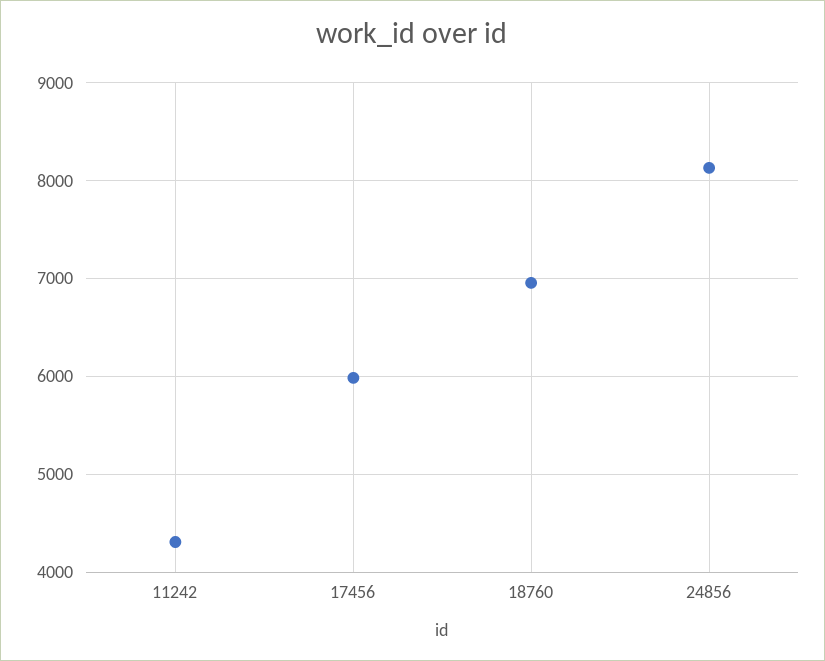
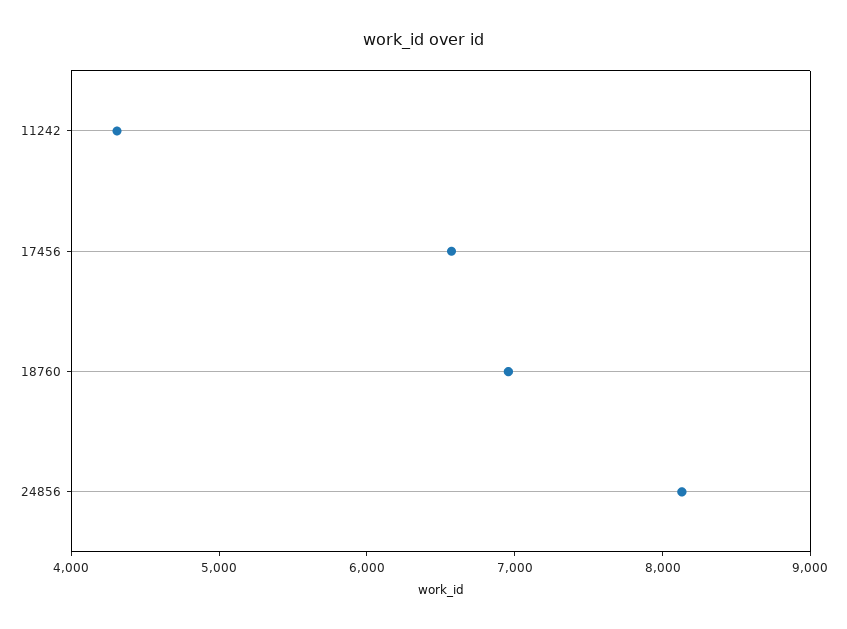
17456: 6000 -> 6600

